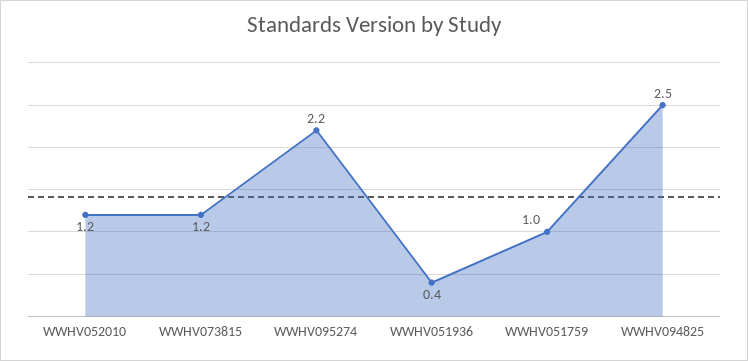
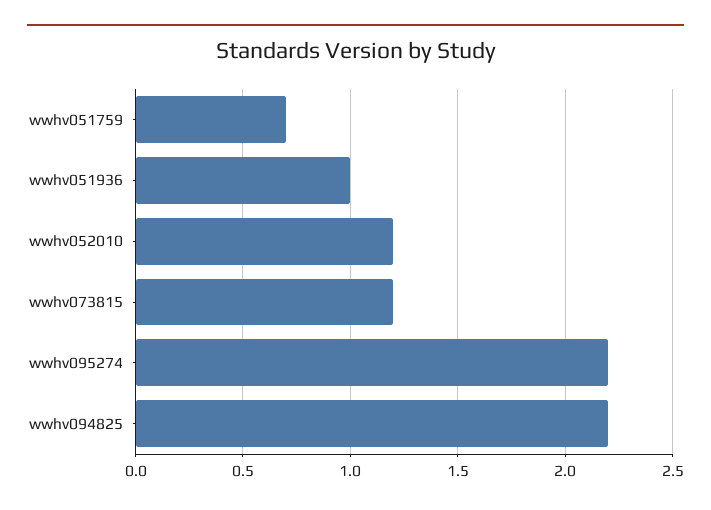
WWHV051936: 0.4 -> 1
WWHV051759: 1 -> 0.7
WWHV094825: 2.5 -> 2.2

